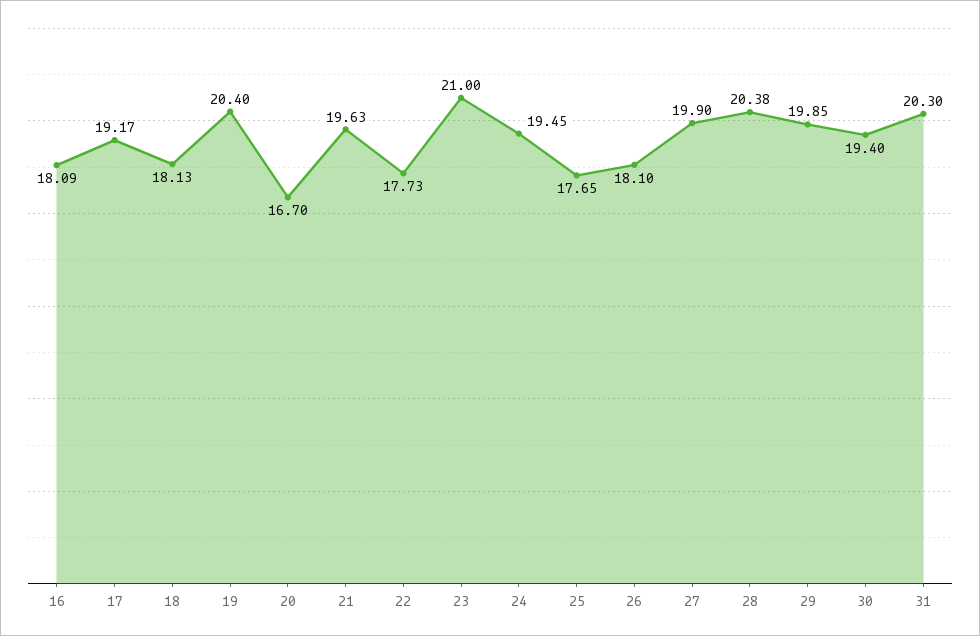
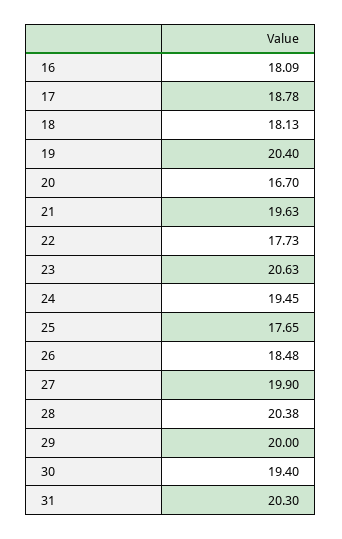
17: 19.17 -> 18.78
23: 21 -> 20.63
26: 18.1 -> 18.48
29: 19.85 -> 20

